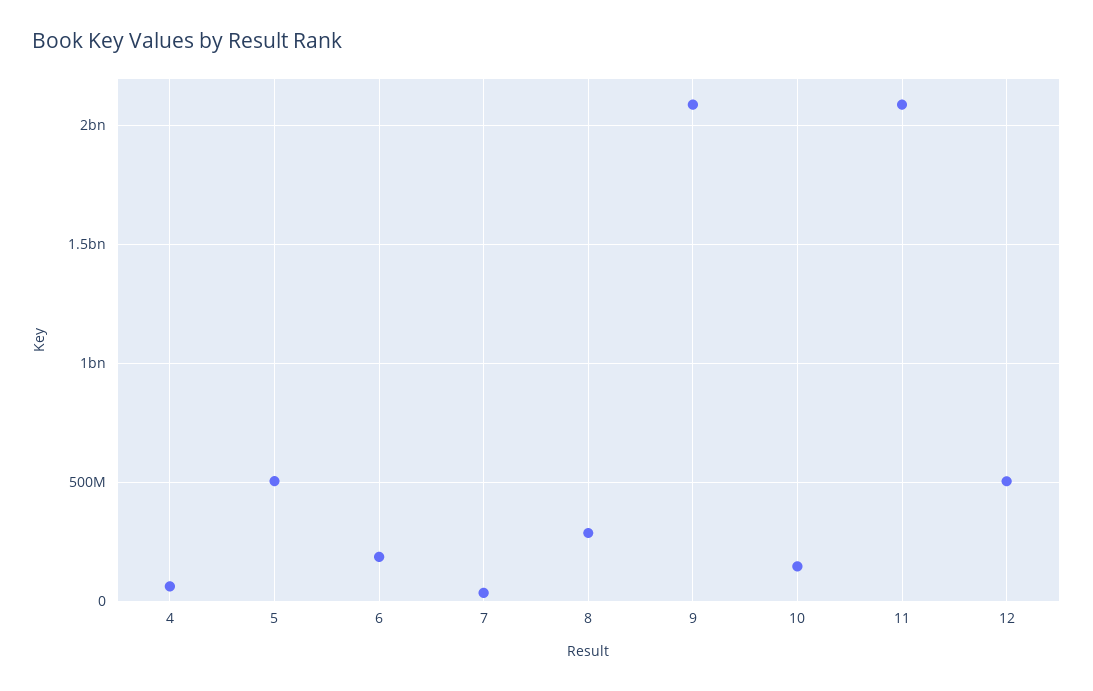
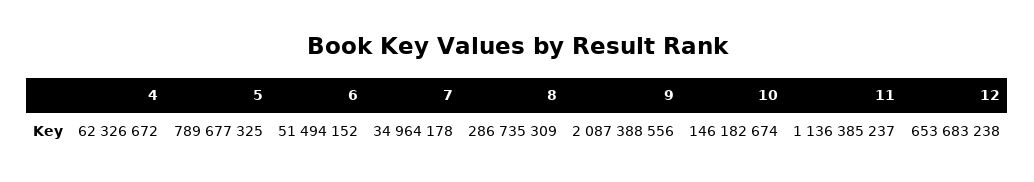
5: 500000000 -> 789677325
6: 200000000 -> 51494152
11: 2100000000 -> 1136385237
12: 500000000 -> 653683238

